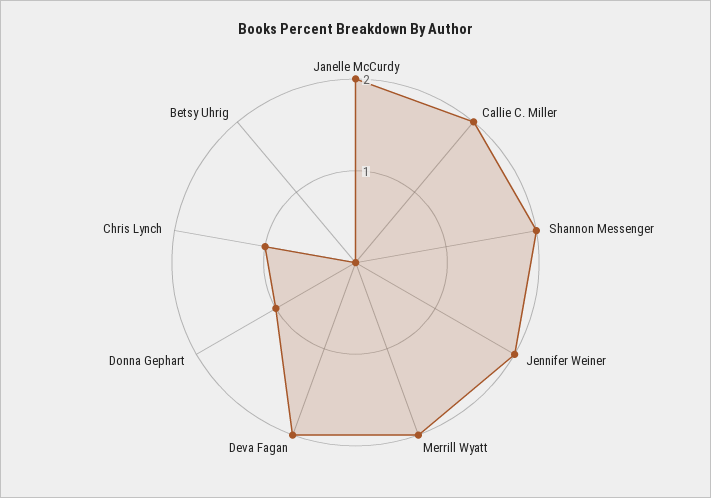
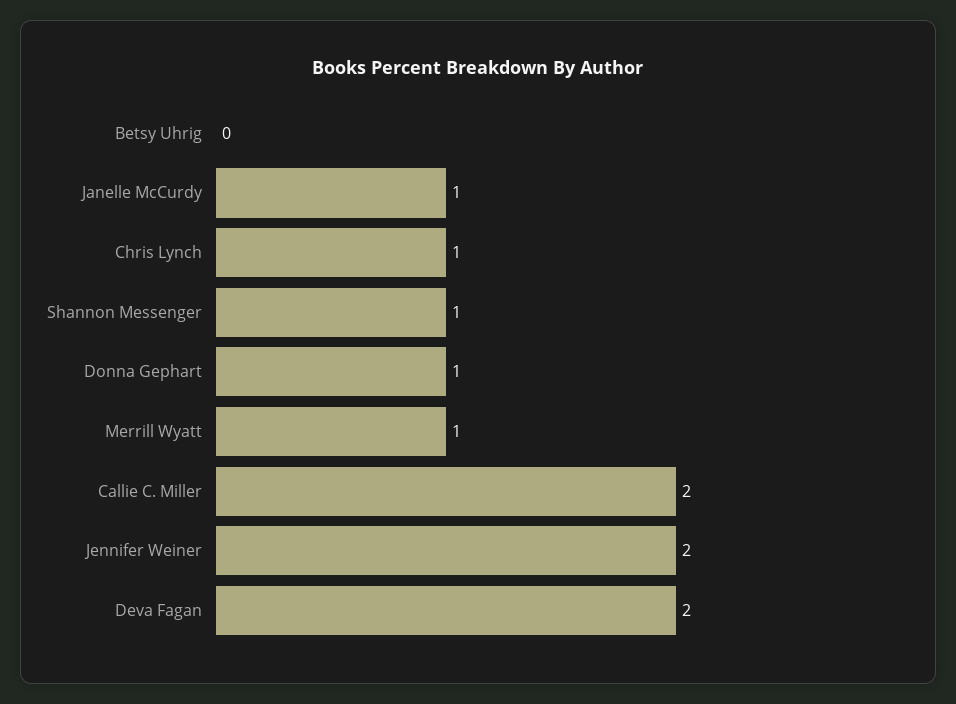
Janelle McCurdy: 2 -> 1
Shannon Messenger: 2 -> 1
Merrill Wyatt: 2 -> 1

